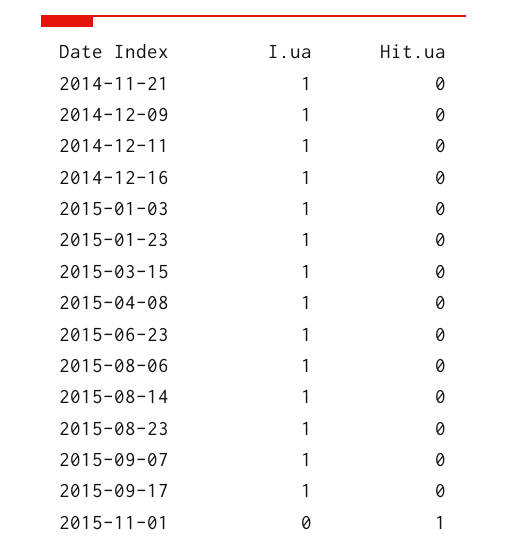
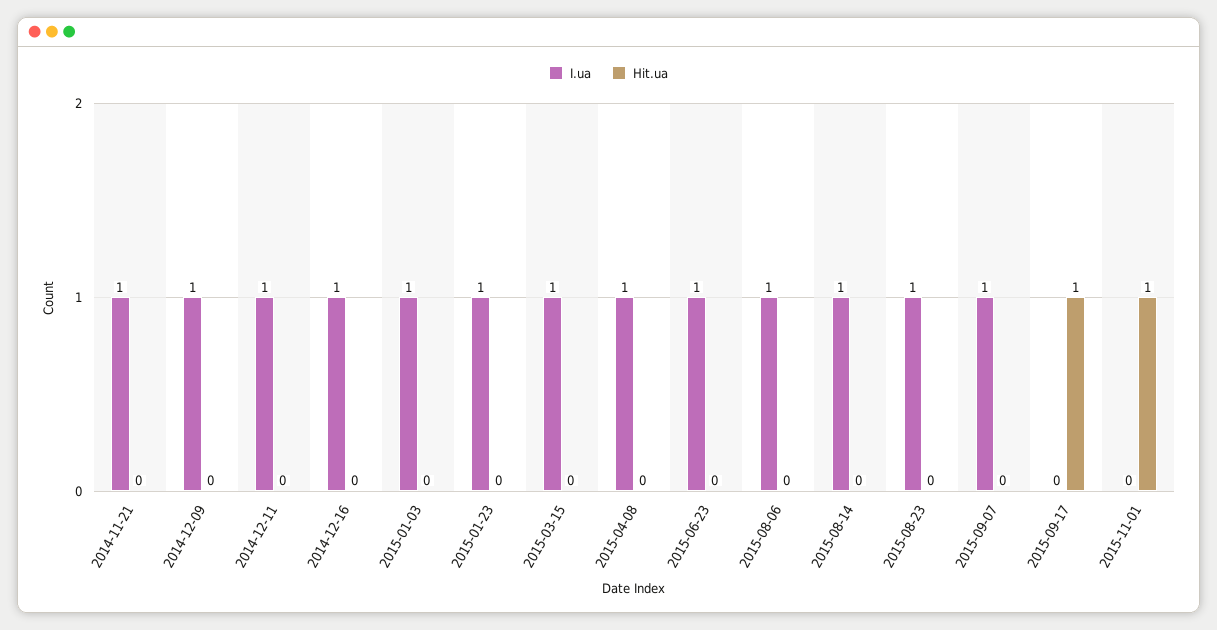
I.ua, 2015-09-17: 1 -> 0
Hit.ua, 2015-09-17: 0 -> 1

